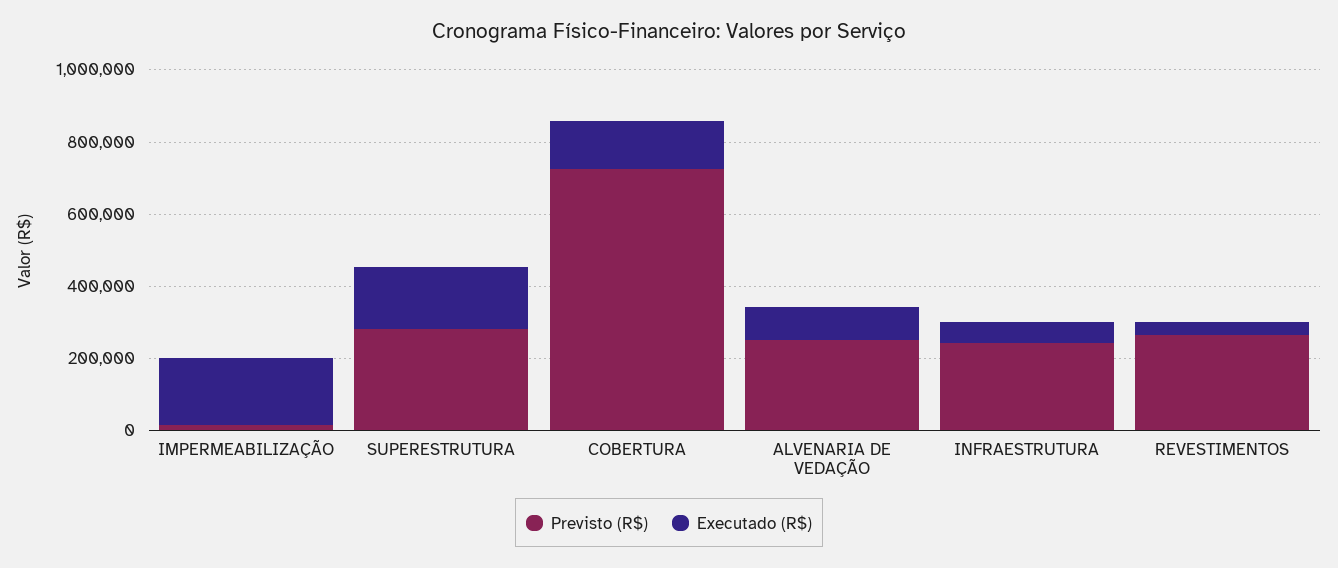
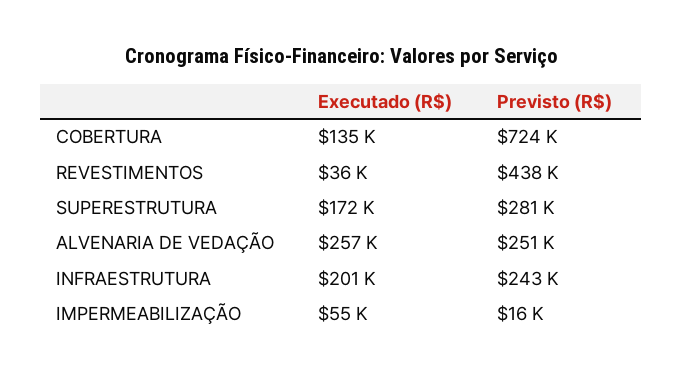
Executado (R$), IMPERMEABILIZAÇÃO: 200000 -> 55000
Executado (R$), ALVENARIA DE VEDAÇÃO: 100000 -> 257000
Executado (R$), INFRAESTRUTURA: 50000 -> 201000
Previsto (R$), REVESTIMENTOS: 250000 -> 438000

